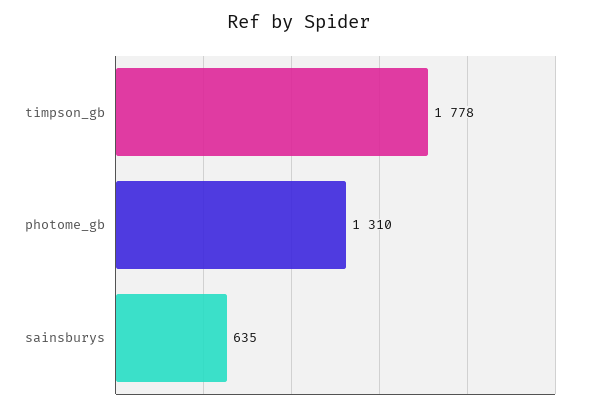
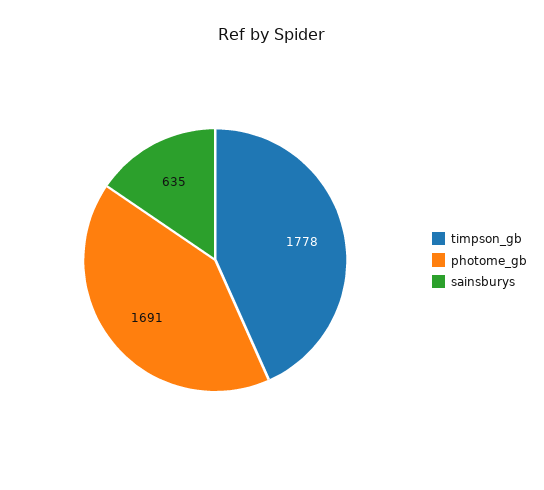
photome_gb: 1310 -> 1691

